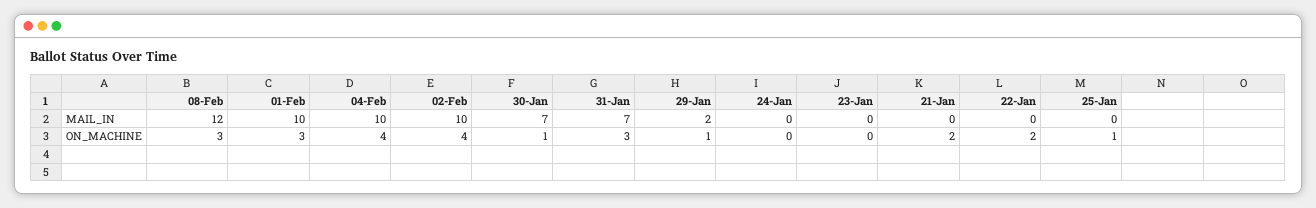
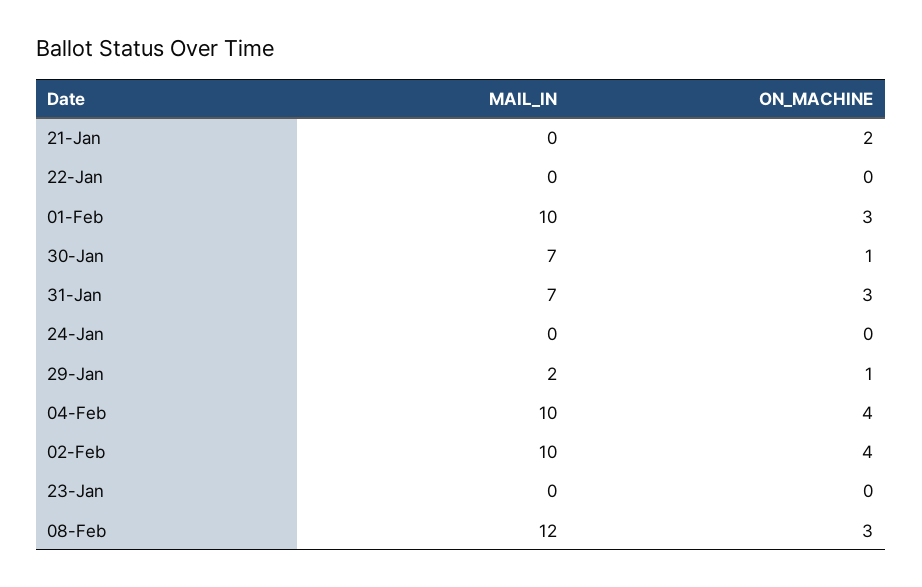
25-Jan, MAIL_IN: 0 -> none
22-Jan, ON_MACHINE: 2 -> 0
25-Jan, ON_MACHINE: 1 -> none

